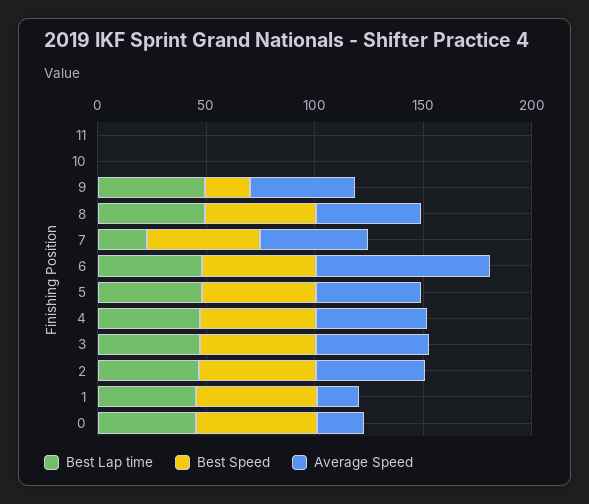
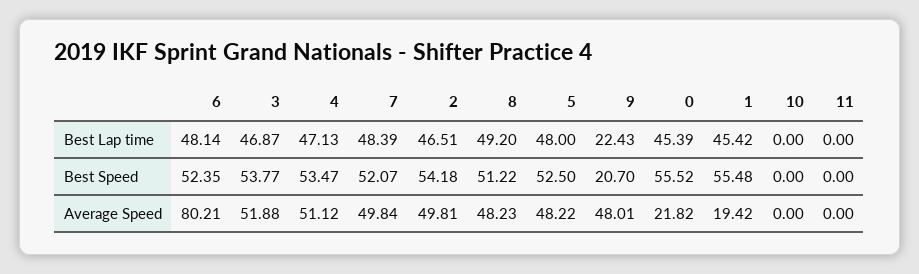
Best Lap time, 9: 50 -> 22.43
Best Lap time, 7: 20 -> 48.39

